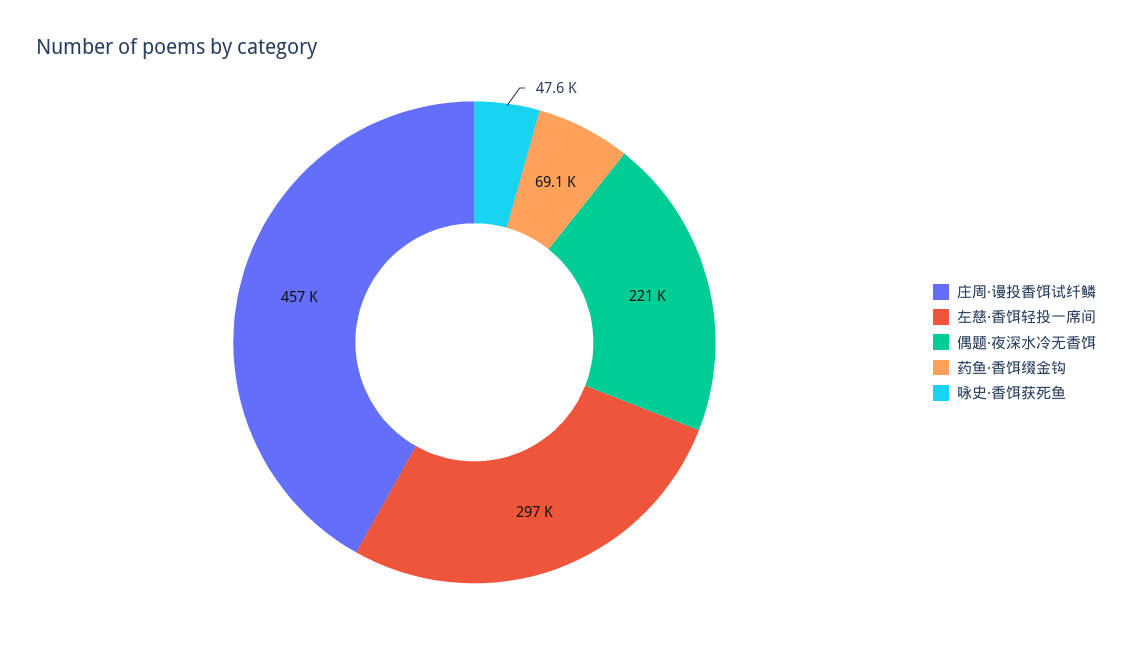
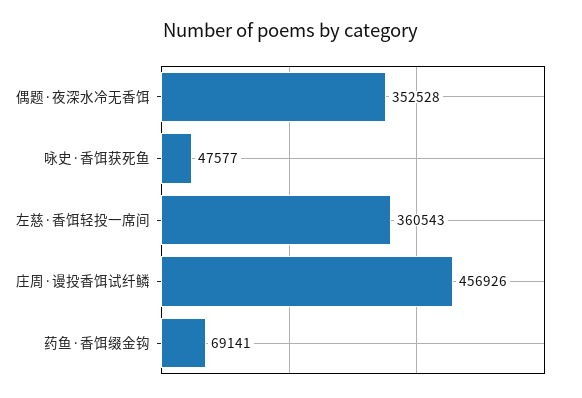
左慈·香饵轻投一席间: 297000 -> 360543
偶题·夜深水冷无香饵: 221000 -> 352528

